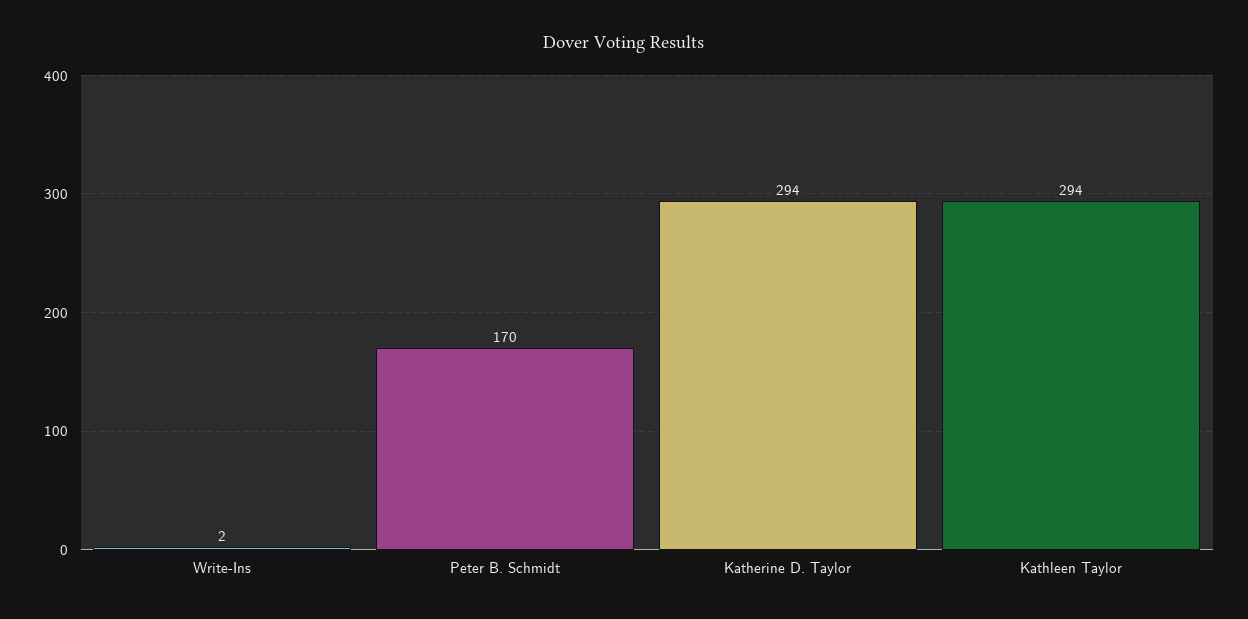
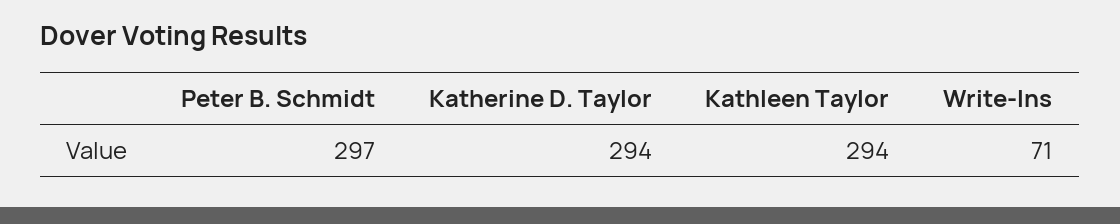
Write-Ins: 2 -> 71
Peter B. Schmidt: 170 -> 297

